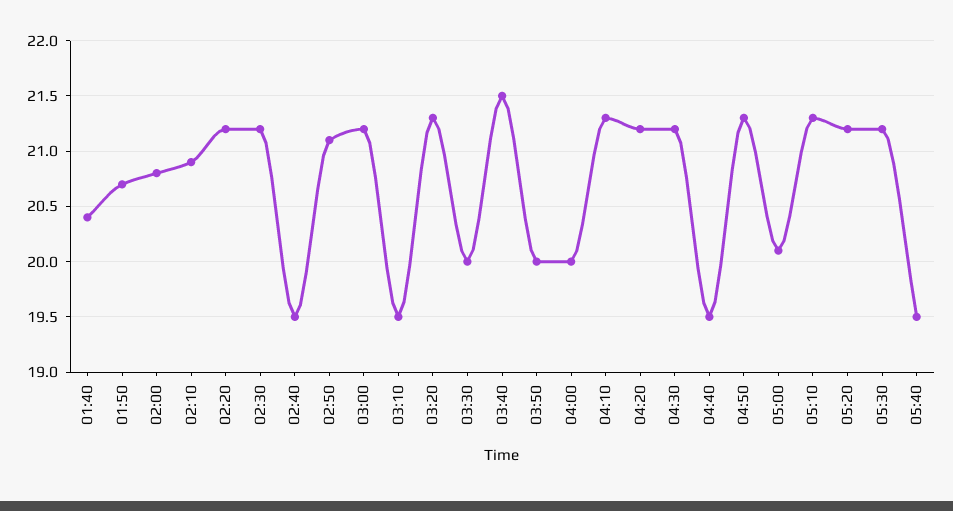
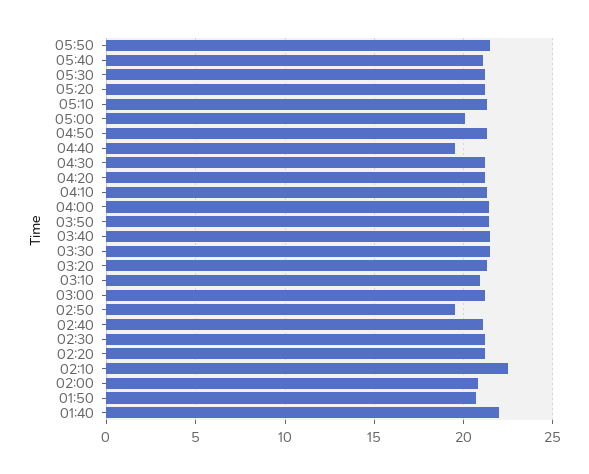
01:40: 20.4 -> 22
02:10: 20.9 -> 22.5
02:40: 19.5 -> 21
02:50: 21.1 -> 19.5
03:10: 19.5 -> 21
03:30: 20 -> 21.5
03:50: 20 -> 21.5
04:00: 20 -> 21.5
05:40: 19.5 -> 21
05:50: none -> 21.5

